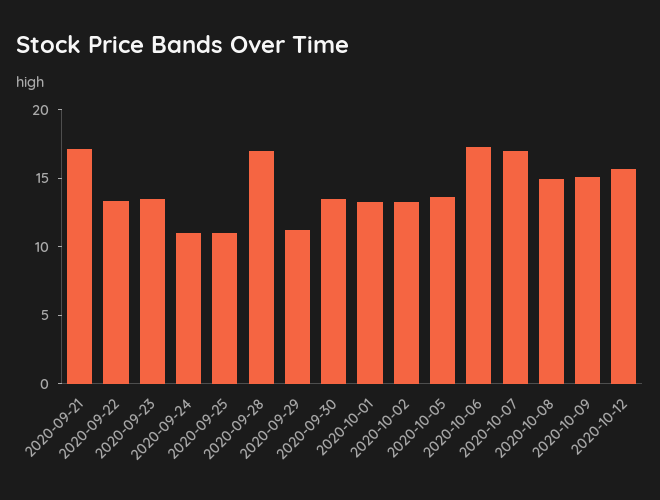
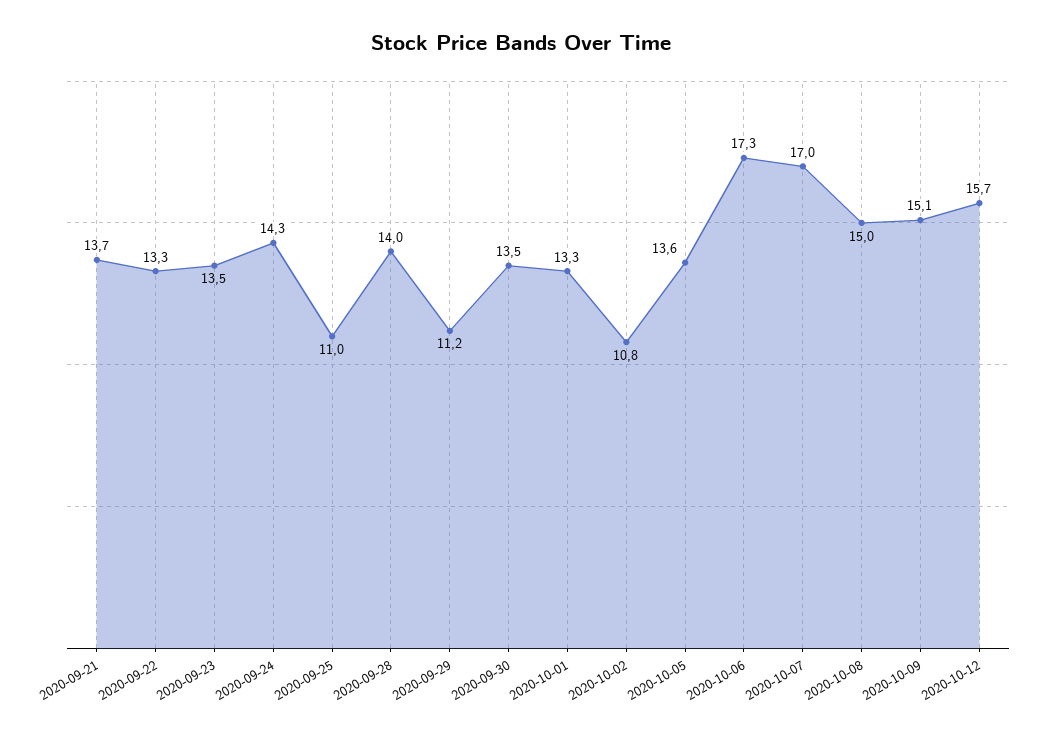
2020-09-21: 17 -> 13.7
2020-09-24: 11 -> 14.3
2020-09-28: 17 -> 14
2020-10-02: 13 -> 10.8

